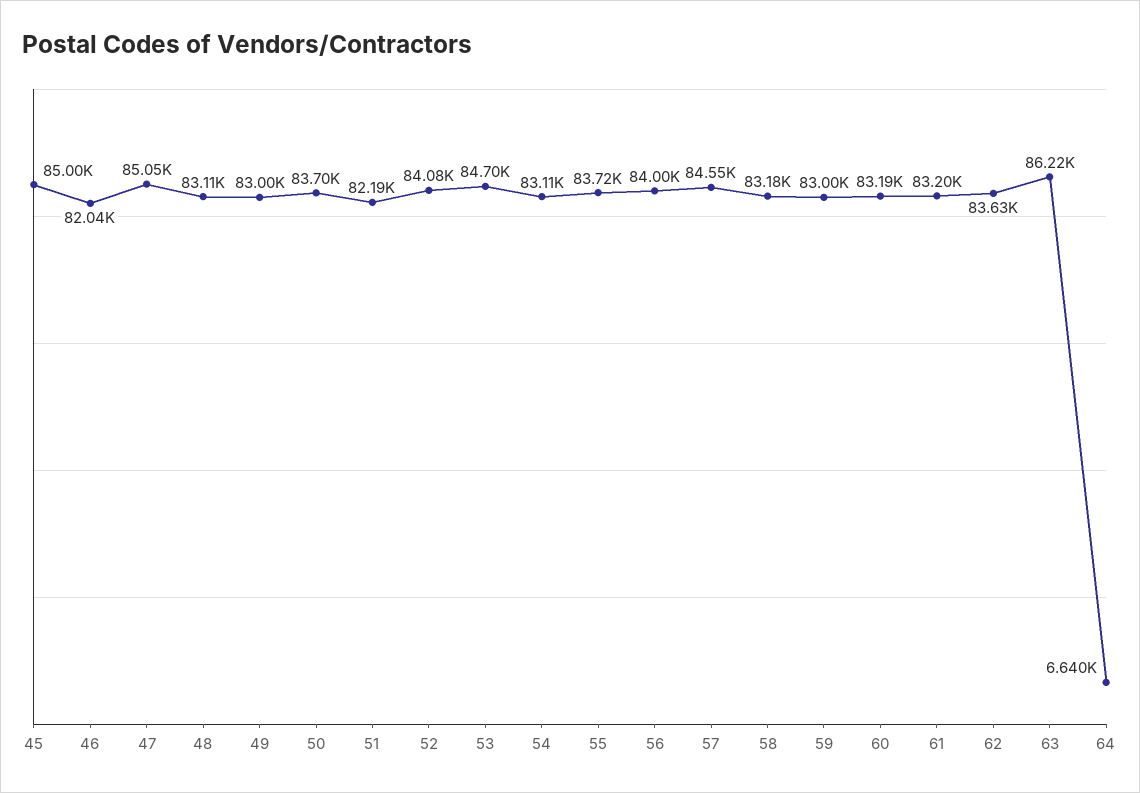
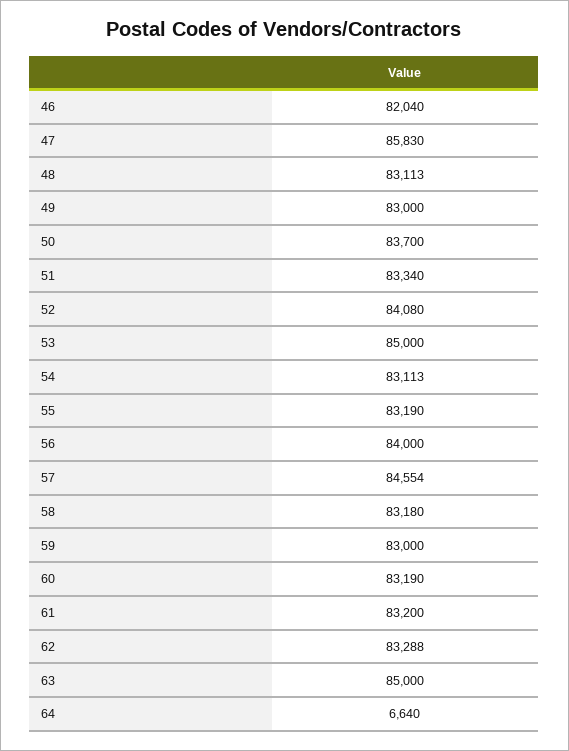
45: 85000 -> none
47: 85050 -> 85830
51: 82190 -> 83340
53: 84700 -> 85000
55: 83720 -> 83190
62: 83630 -> 83288
63: 86220 -> 85000

